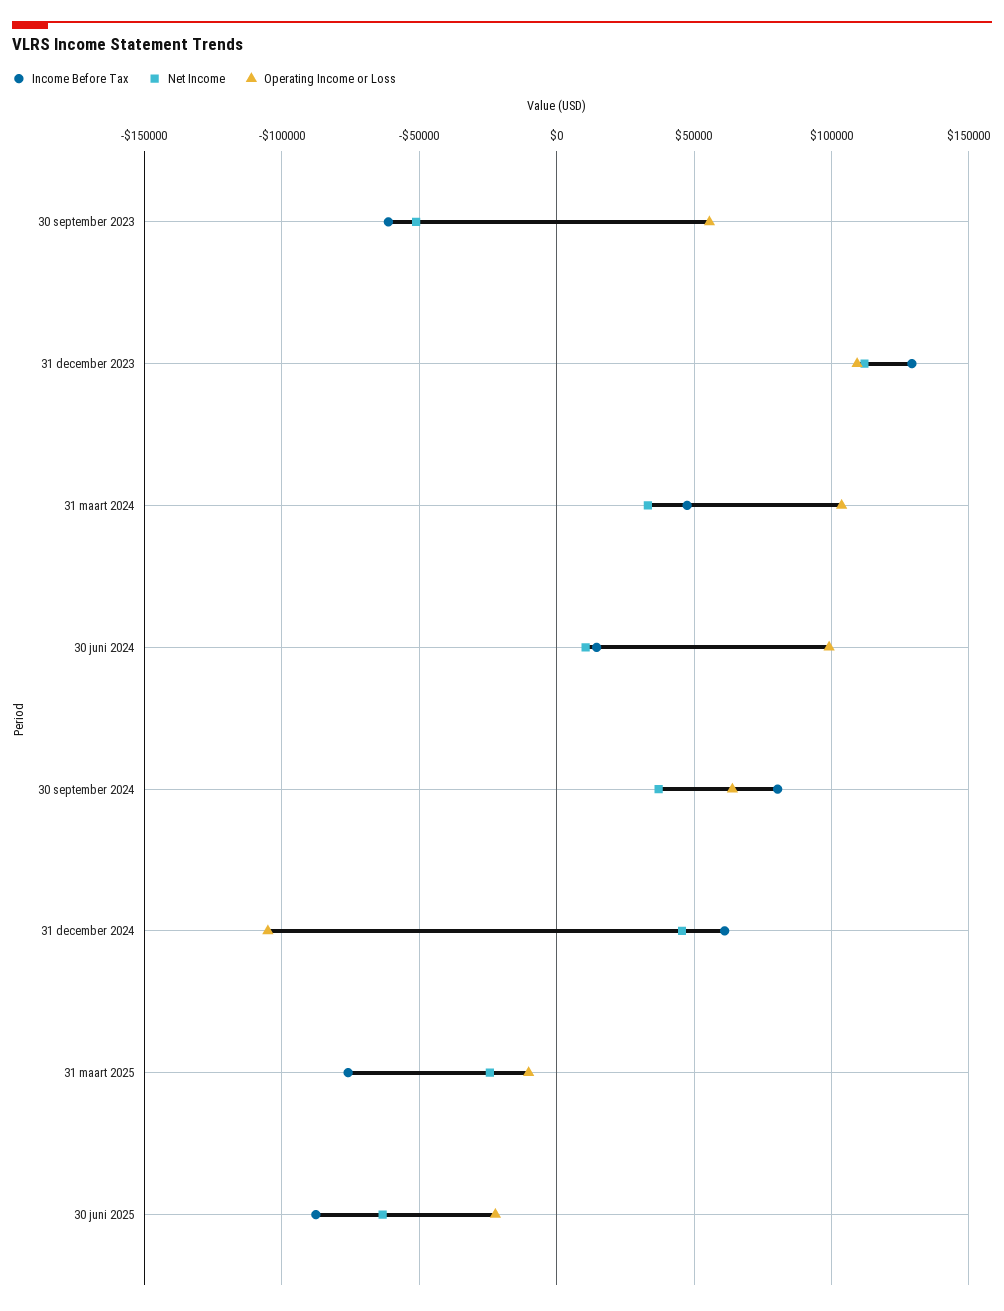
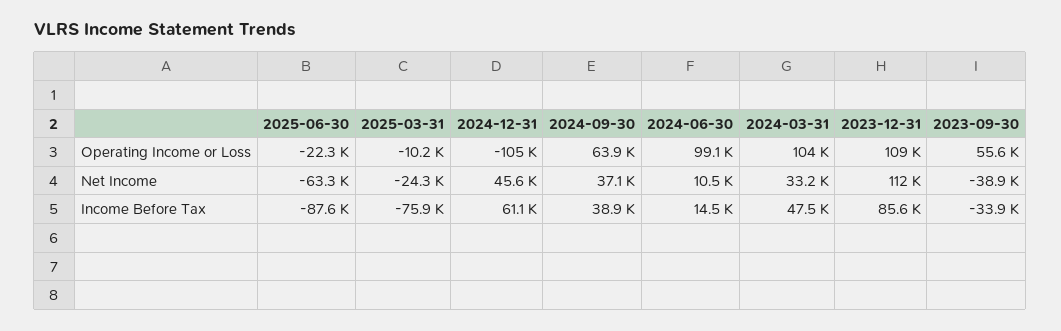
Income Before Tax, 30 september 2023: -60000 -> -33900
Net Income, 30 september 2023: -50000 -> -38900
Income Before Tax, 31 december 2023: 130000 -> 85600
Income Before Tax, 30 september 2024: 80000 -> 38900

